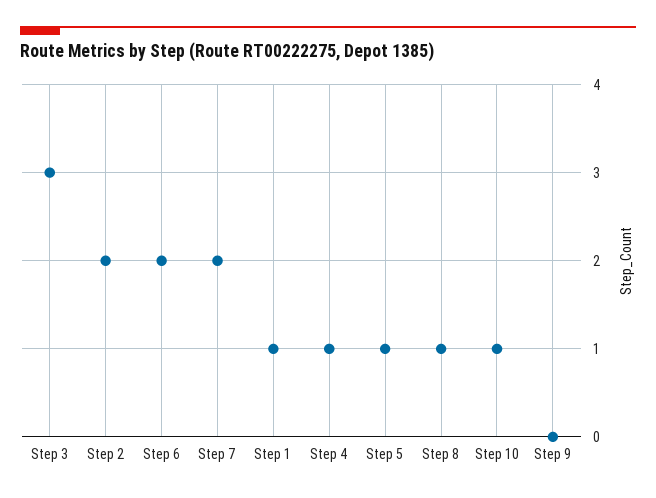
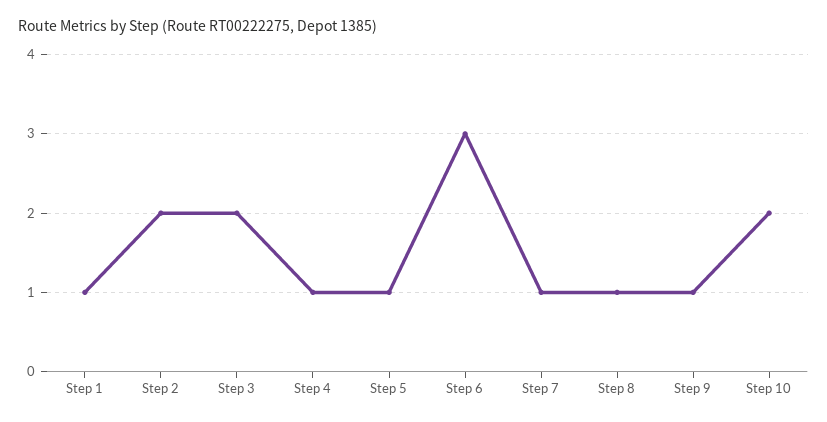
Step 3: 3 -> 2
Step 6: 2 -> 3
Step 7: 2 -> 1
Step 10: 1 -> 2
Step 9: 0 -> 1

